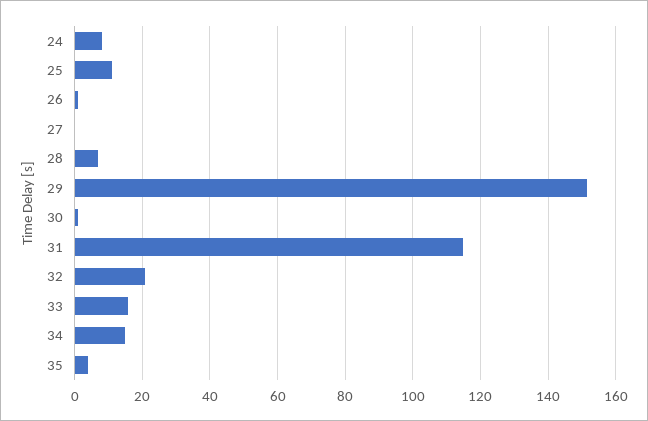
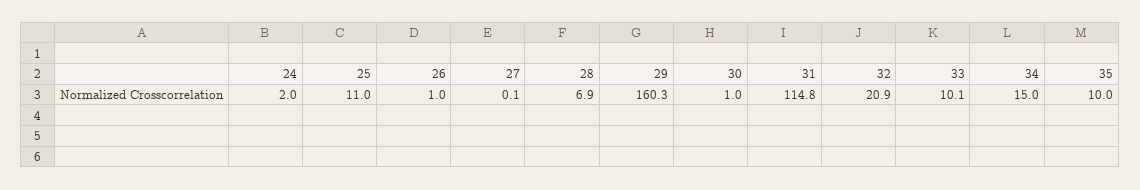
24: 8 -> 2
29: 152 -> 160.3
33: 16 -> 10.1
35: 4 -> 10

